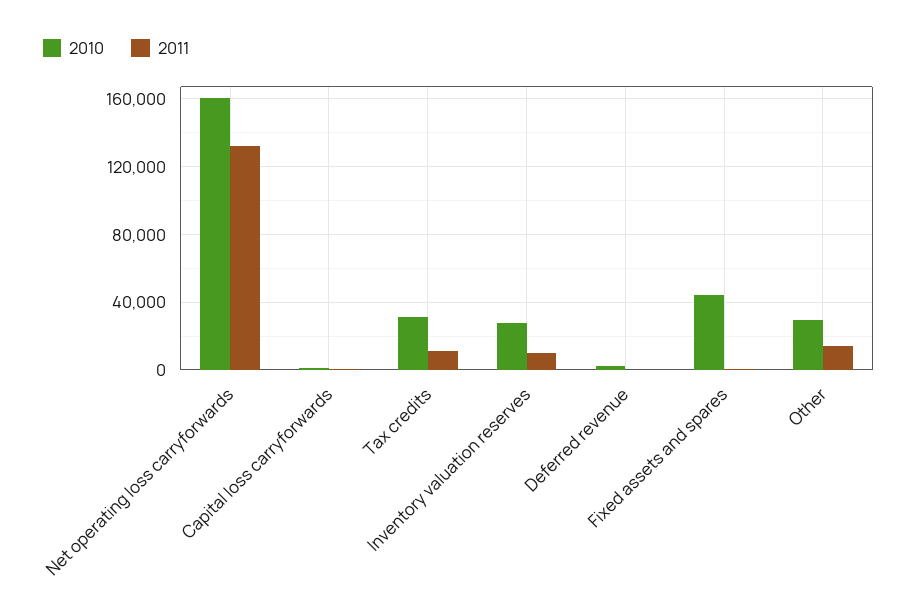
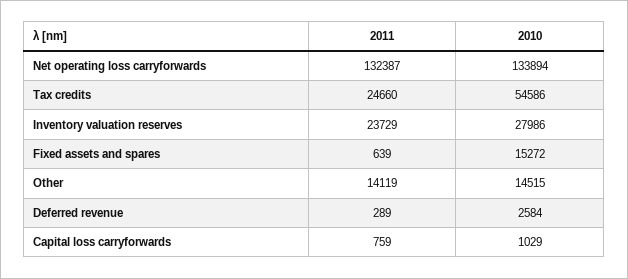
2010, Net operating loss carryforwards: 160000 -> 133894
2010, Tax credits: 30000 -> 54586
2011, Tax credits: 10000 -> 24660
2011, Inventory valuation reserves: 10000 -> 23729
2010, Fixed assets and spares: 45000 -> 15272
2010, Other: 30000 -> 14515

